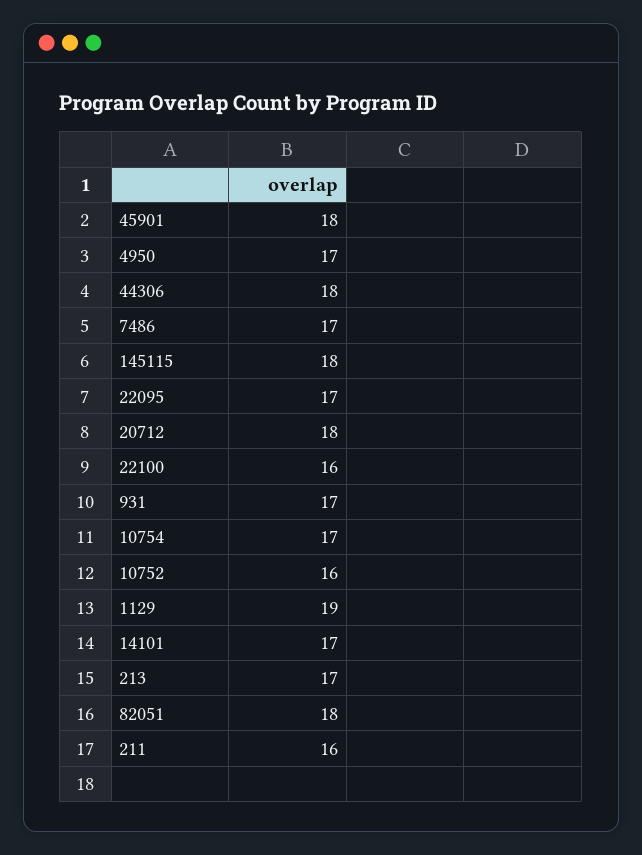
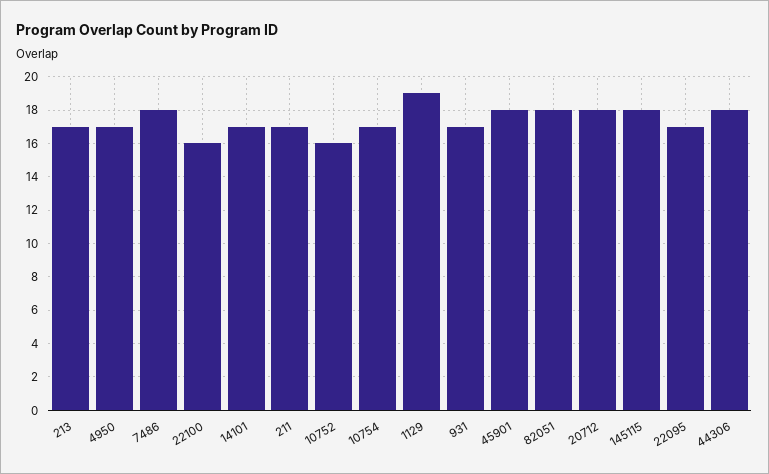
7486: 17 -> 18
211: 16 -> 17

